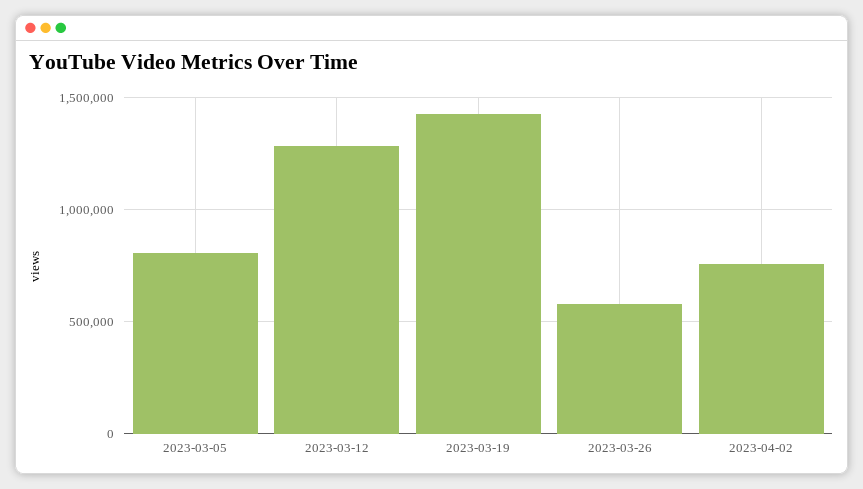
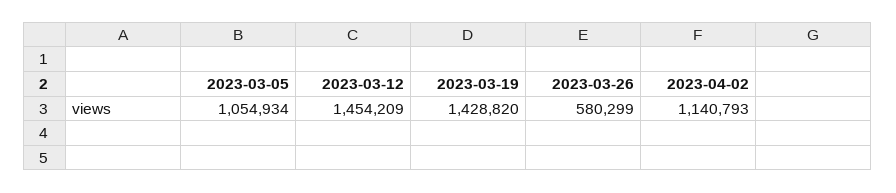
2023-03-05: 800000 -> 1054934
2023-03-12: 1300000 -> 1454209
2023-04-02: 750000 -> 1140793

